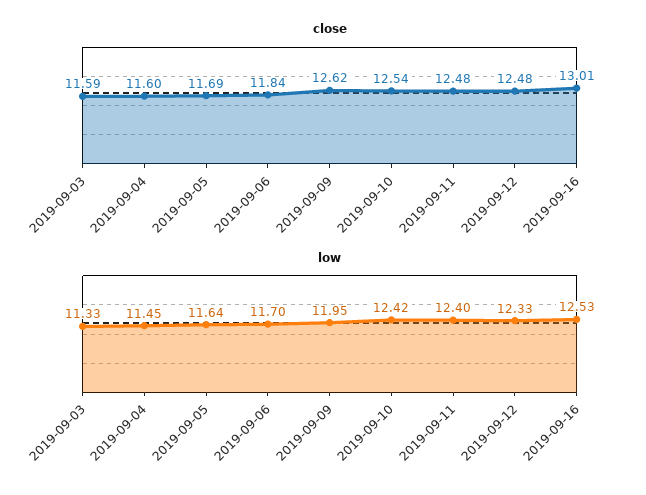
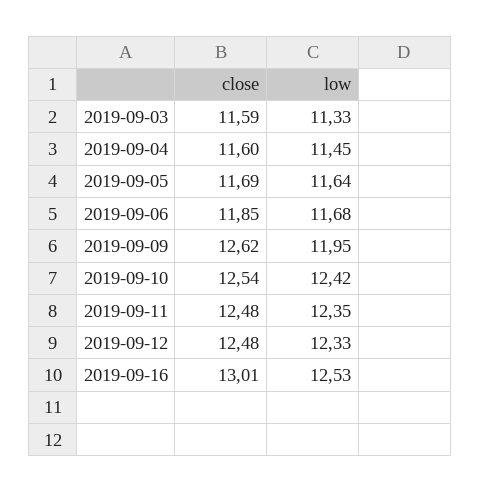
close, 2019-09-06: 11.84 -> 11.85
low, 2019-09-06: 11.7 -> 11.68
low, 2019-09-11: 12.4 -> 12.35

